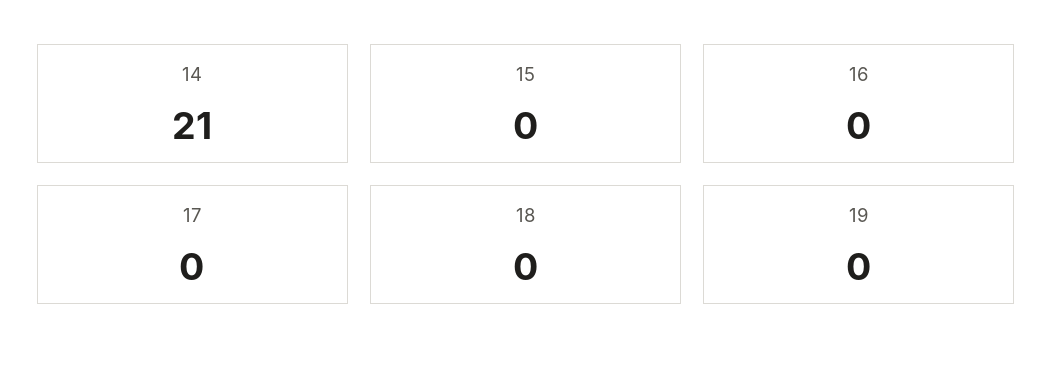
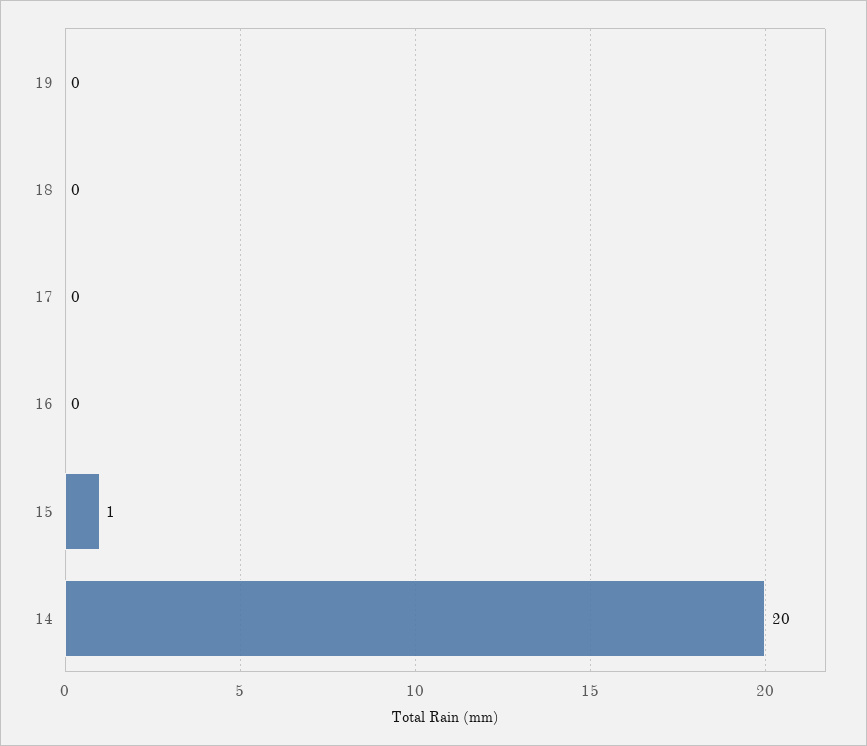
14: 21 -> 20
15: 0 -> 1

